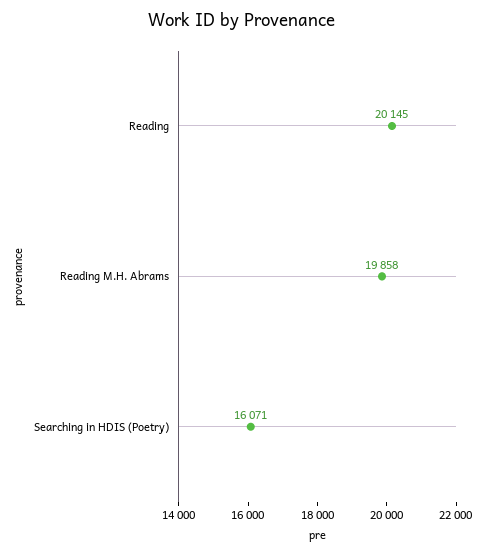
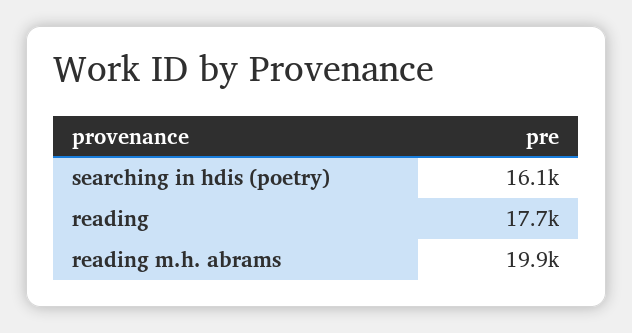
Reading: 20145 -> 17700

